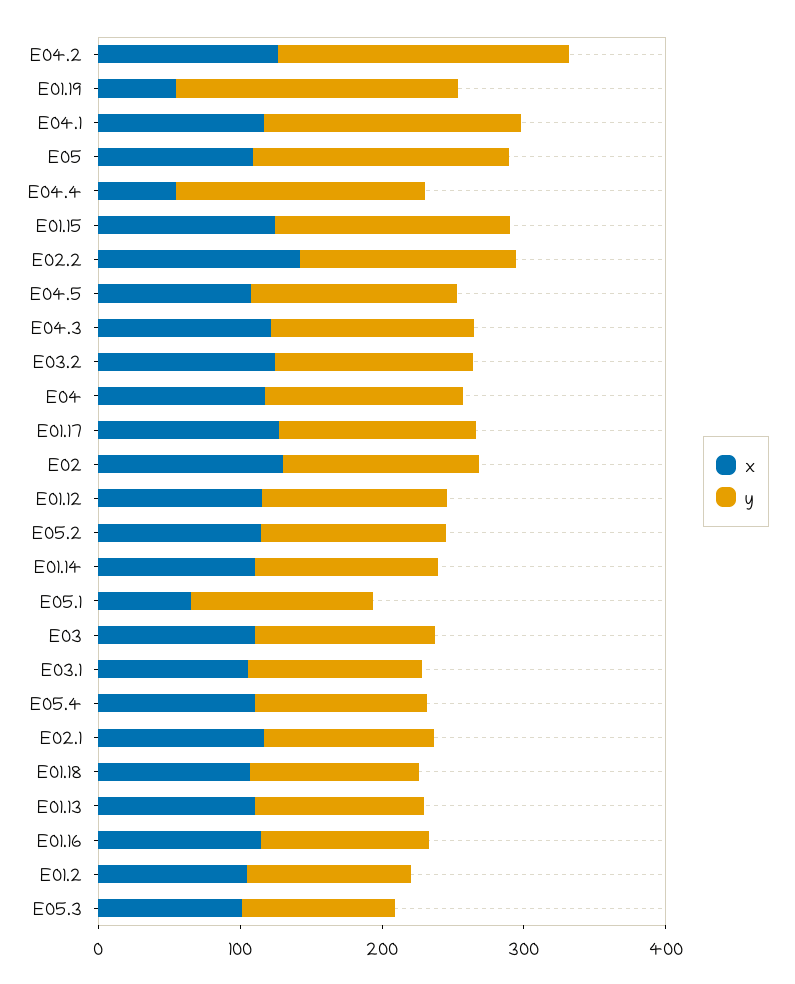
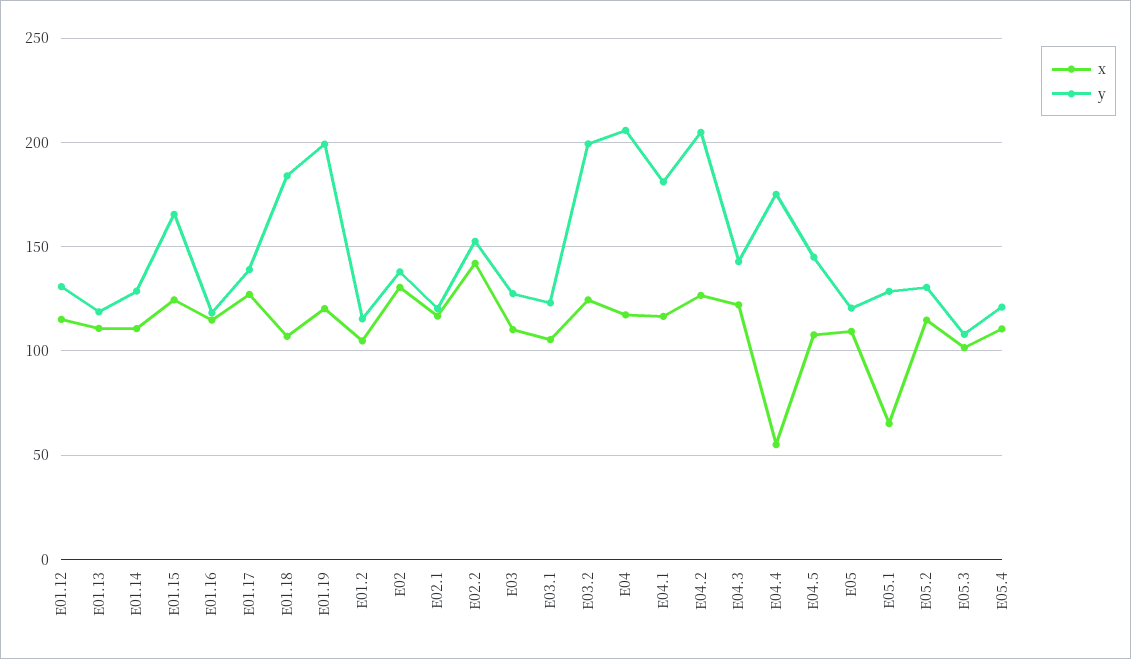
x, E01.19: 60 -> 120
y, E05: 180 -> 120
y, E03.2: 140 -> 200
y, E04: 140 -> 205
y, E01.18: 120 -> 185

